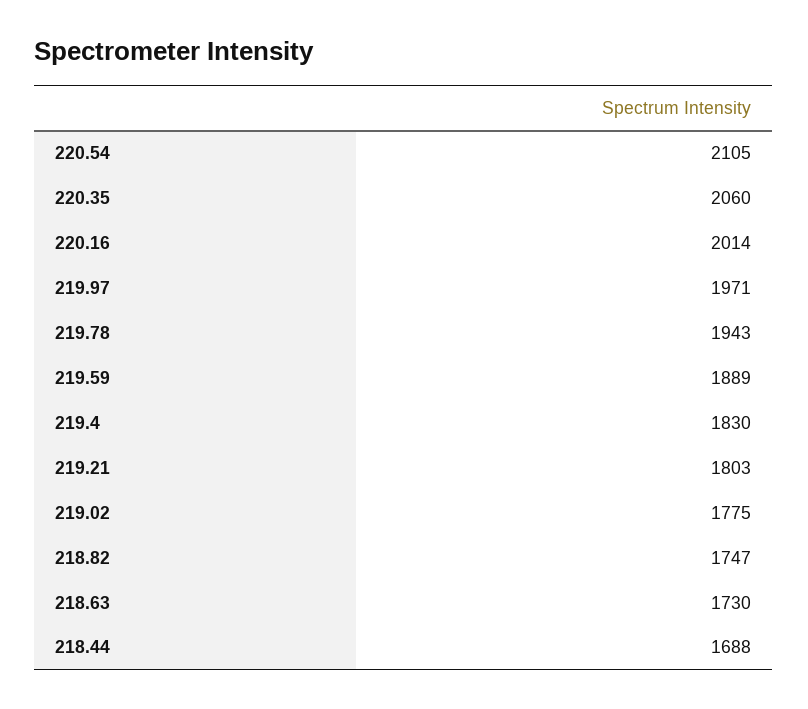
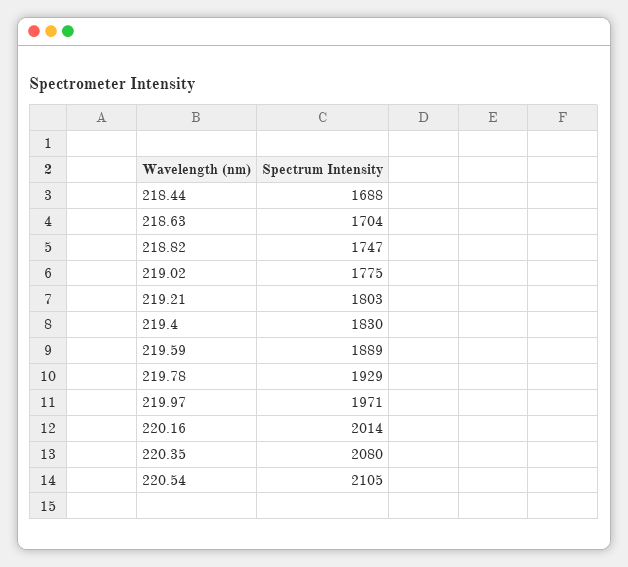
220.35: 2060 -> 2080
219.78: 1943 -> 1929
218.63: 1730 -> 1704

